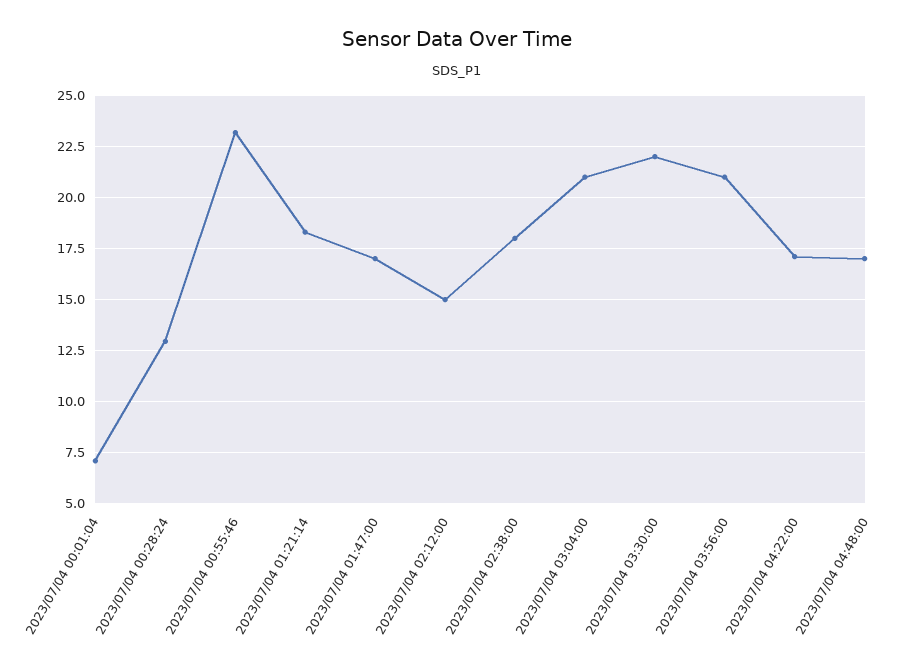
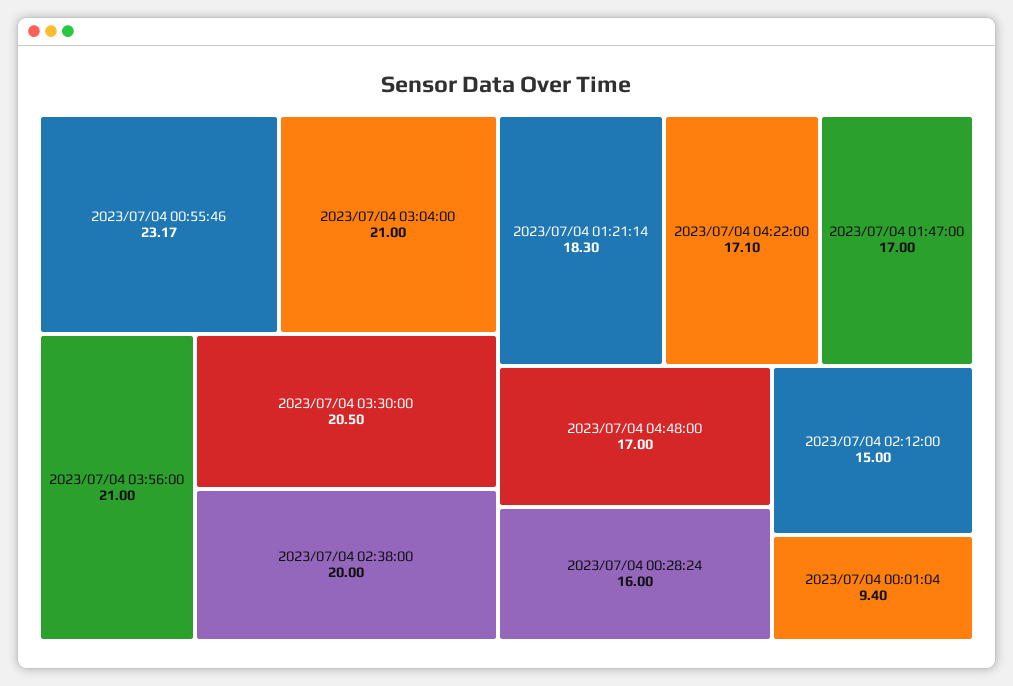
2023/07/04 00:01:04: 7 -> 9.4
2023/07/04 00:28:24: 13 -> 16
2023/07/04 02:38:00: 18 -> 20
2023/07/04 03:30:00: 22 -> 20.5

